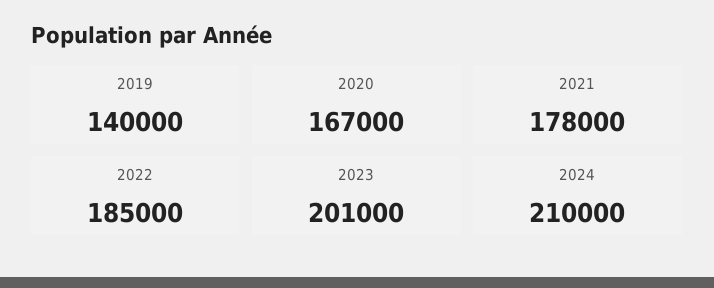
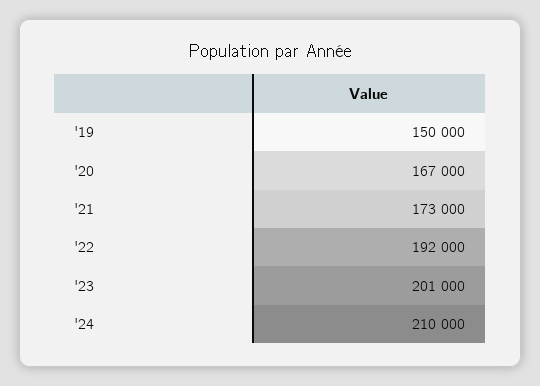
2019: 140000 -> 150000
2021: 178000 -> 173000
2022: 185000 -> 192000

